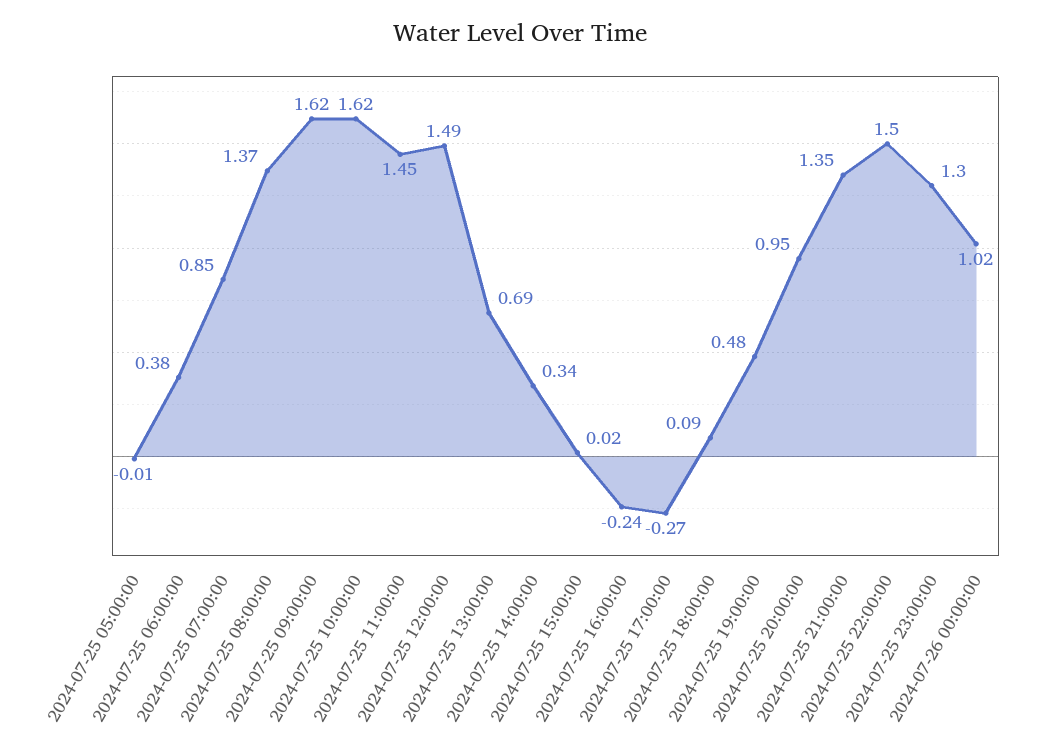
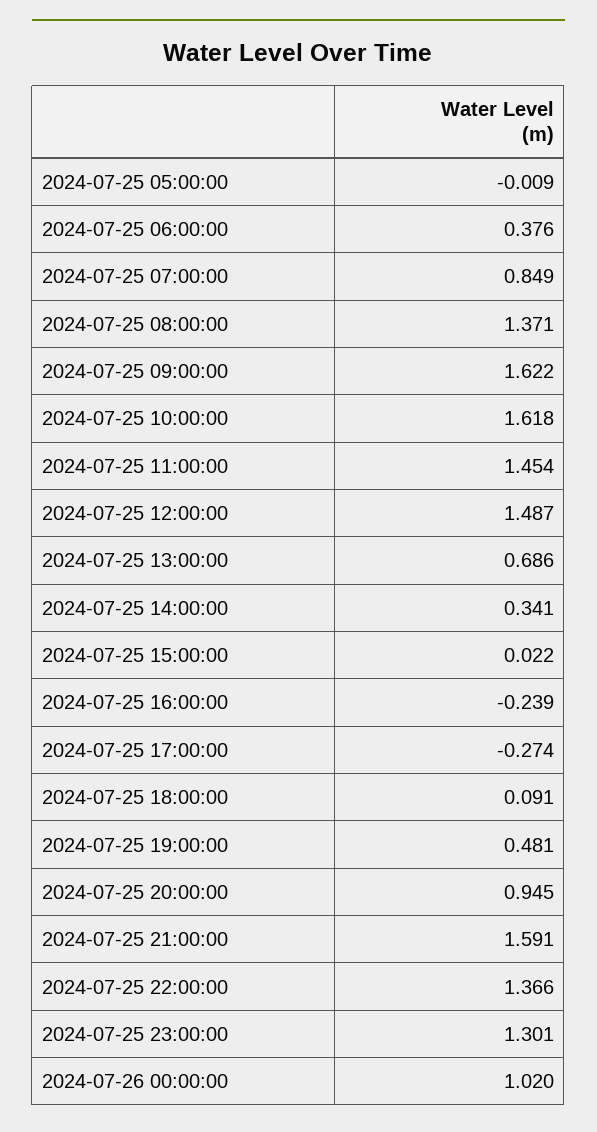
2024-07-25 21:00:00: 1.35 -> 1.591
2024-07-25 22:00:00: 1.5 -> 1.366

